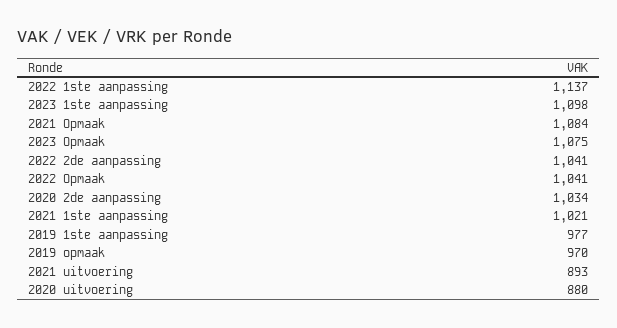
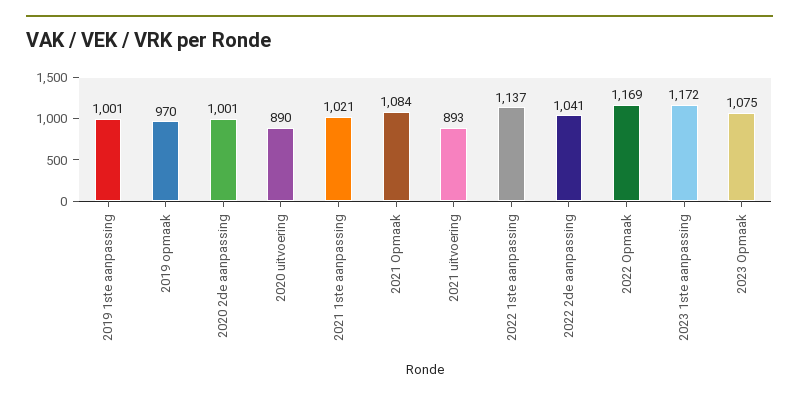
2023 1ste aanpassing: 1098 -> 1172
2022 Opmaak: 1041 -> 1169
2020 2de aanpassing: 1034 -> 1001
2019 1ste aanpassing: 977 -> 1001
2020 uitvoering: 880 -> 890

